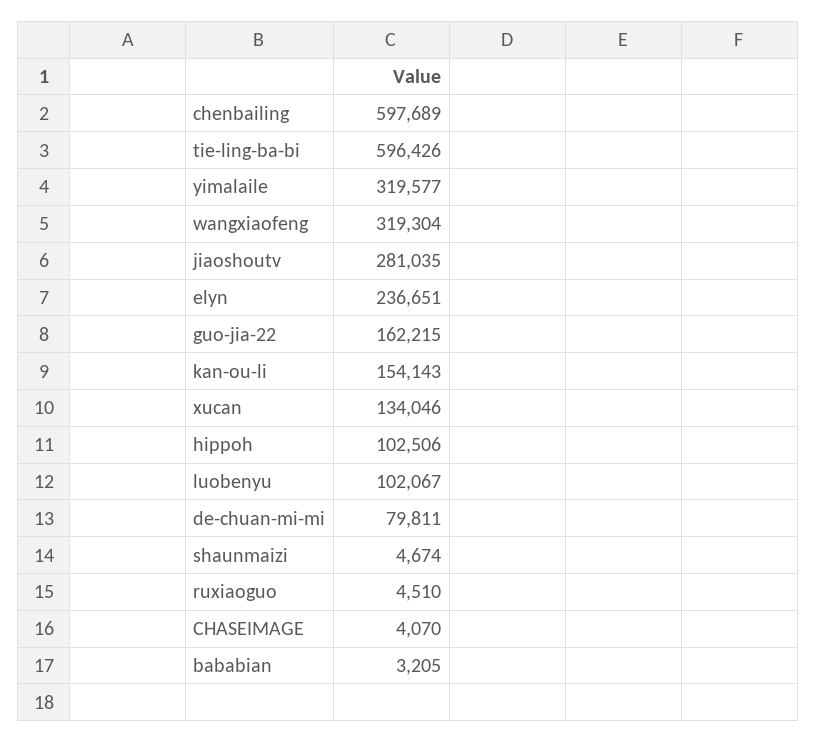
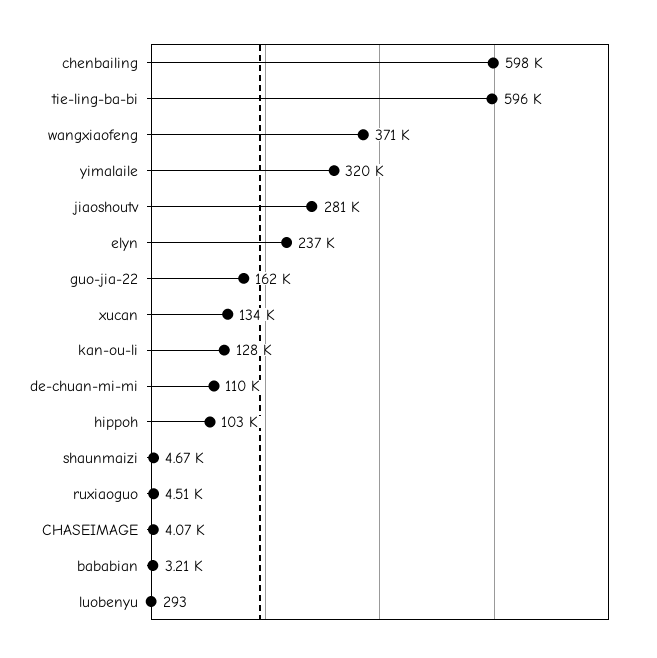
wangxiaofeng: 319304 -> 371000
kan-ou-li: 154143 -> 128000
luobenyu: 102067 -> 293
de-chuan-mi-mi: 79811 -> 110000

